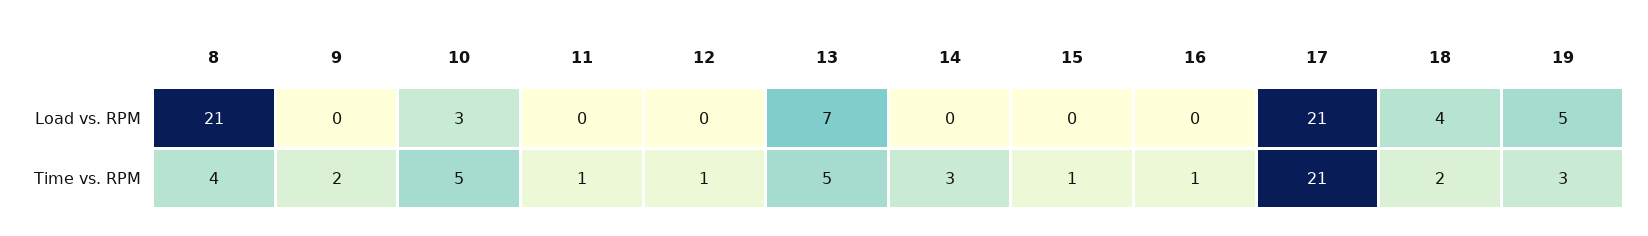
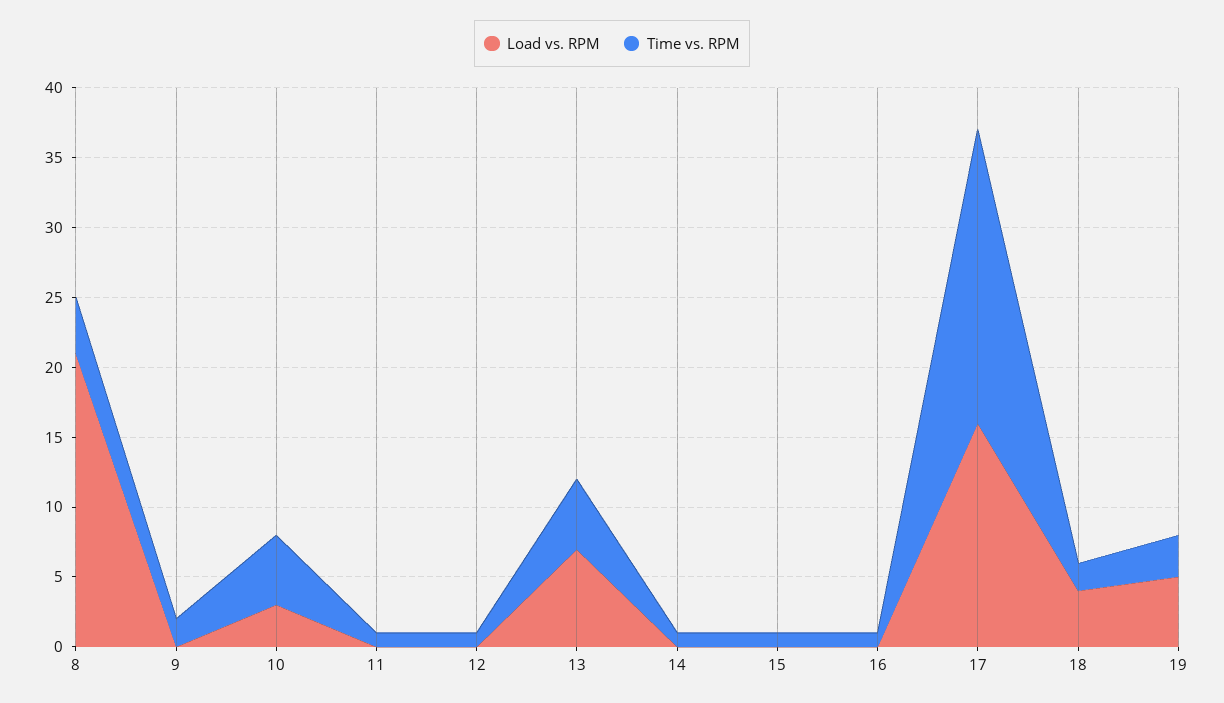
Load vs. RPM, 17: 21 -> 16
Time vs. RPM, 14: 3 -> 1

